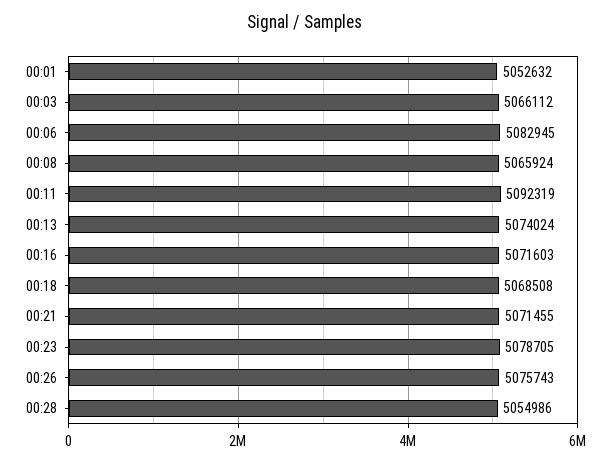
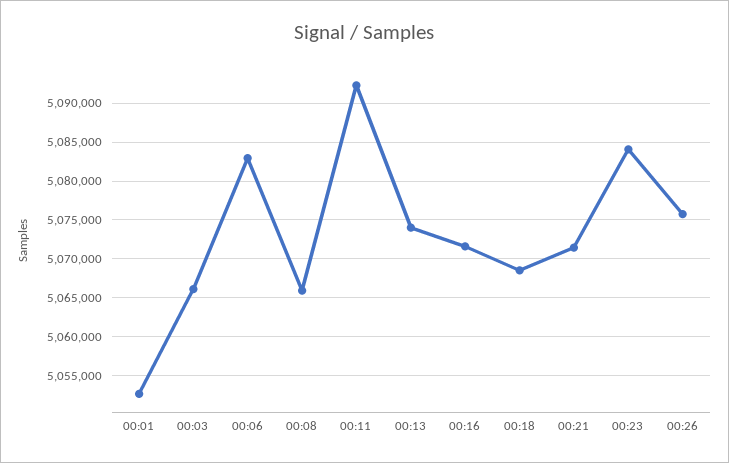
00:23: 5078705 -> 5084000
00:28: 5054986 -> none

